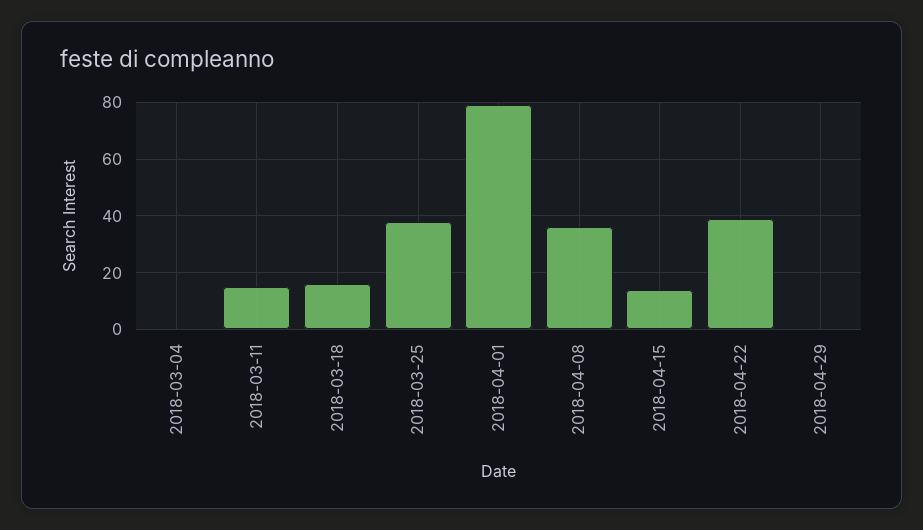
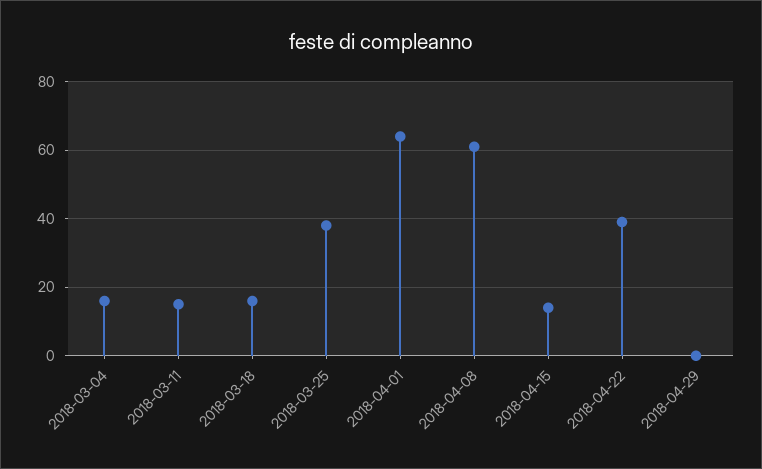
2018-03-04: 0 -> 15
2018-04-01: 80 -> 65
2018-04-08: 35 -> 60

